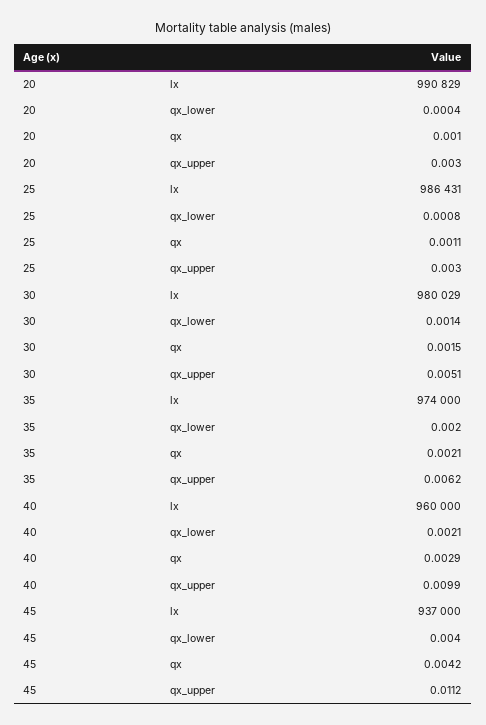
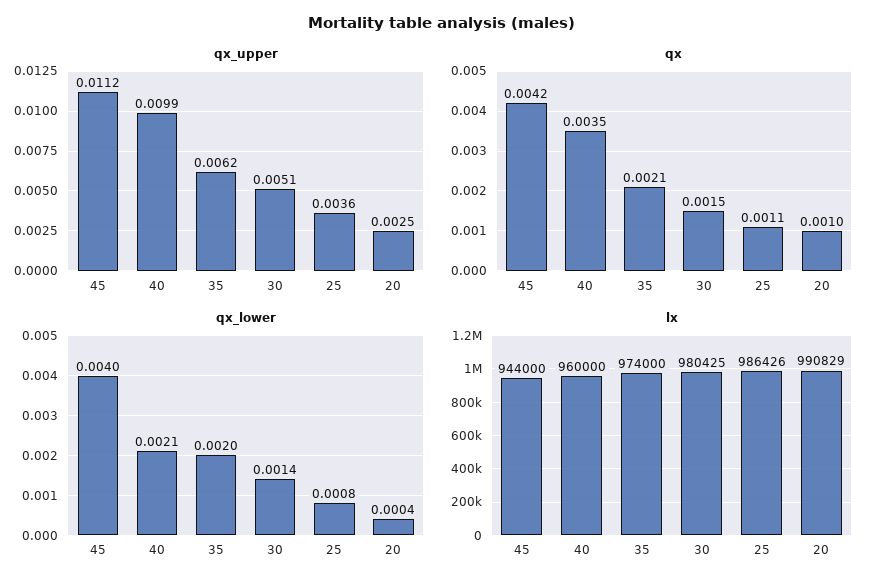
qx_upper, 20: 0.003 -> 0.0025
lx, 25: 986431 -> 986426
qx_upper, 25: 0.003 -> 0.0036
lx, 30: 980029 -> 980425
qx, 40: 0.0029 -> 0.0035
lx, 45: 937000 -> 944000

